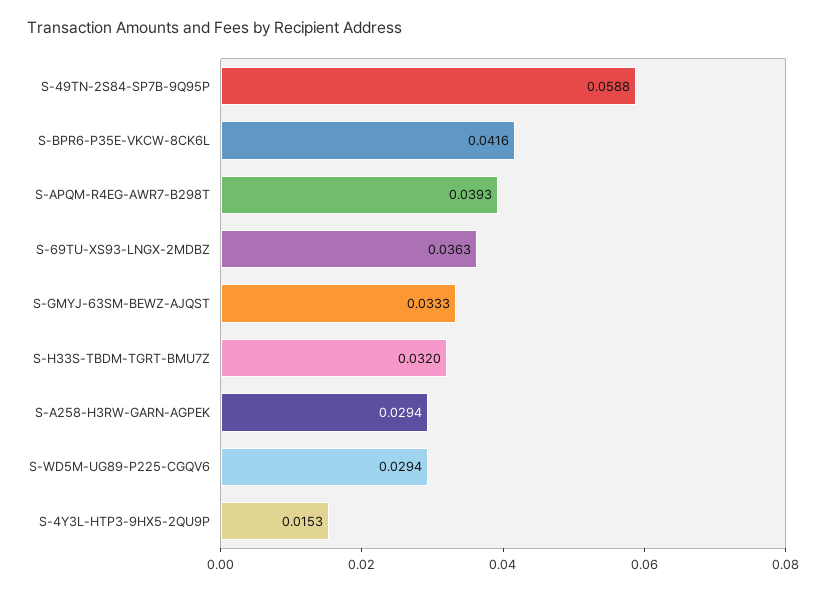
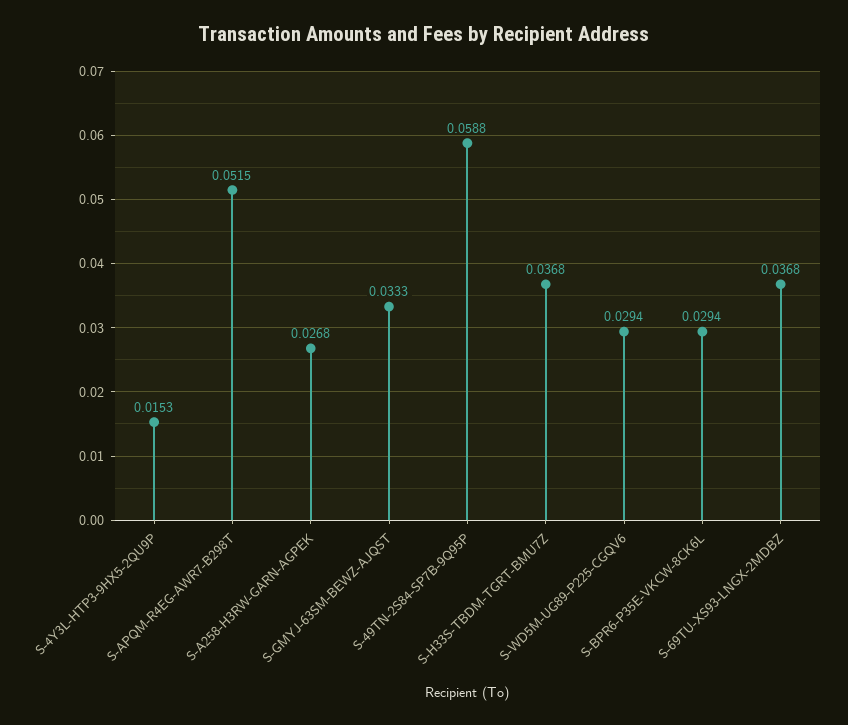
S-BPR6-P35E-VKCW-8CK6L: 0.0416 -> 0.0294
S-APQM-R4EG-AWR7-B298T: 0.0393 -> 0.0515
S-69TU-XS93-LNGX-2MDBZ: 0.0363 -> 0.0368
S-H33S-TBDM-TGRT-BMU7Z: 0.032 -> 0.0368
S-A258-H3RW-GARN-AGPEK: 0.0294 -> 0.0268

